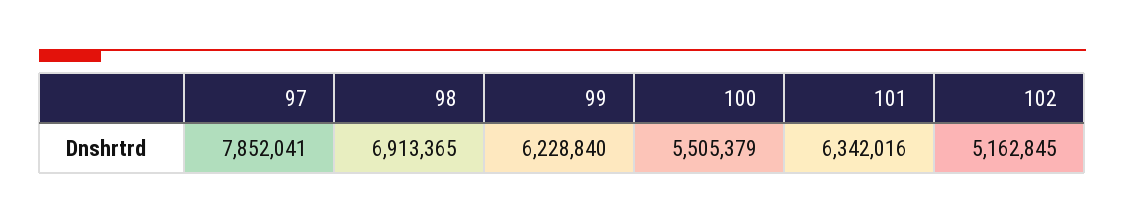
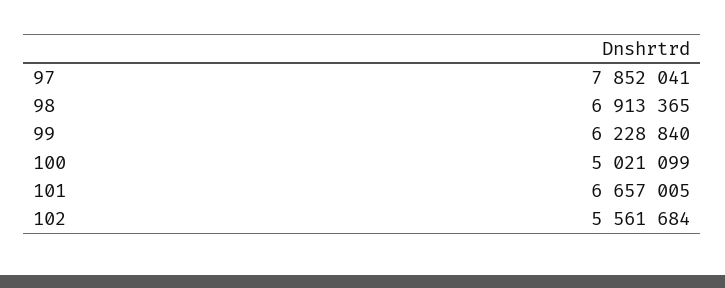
100: 5505379 -> 5021099
101: 6342016 -> 6657005
102: 5162845 -> 5561684

